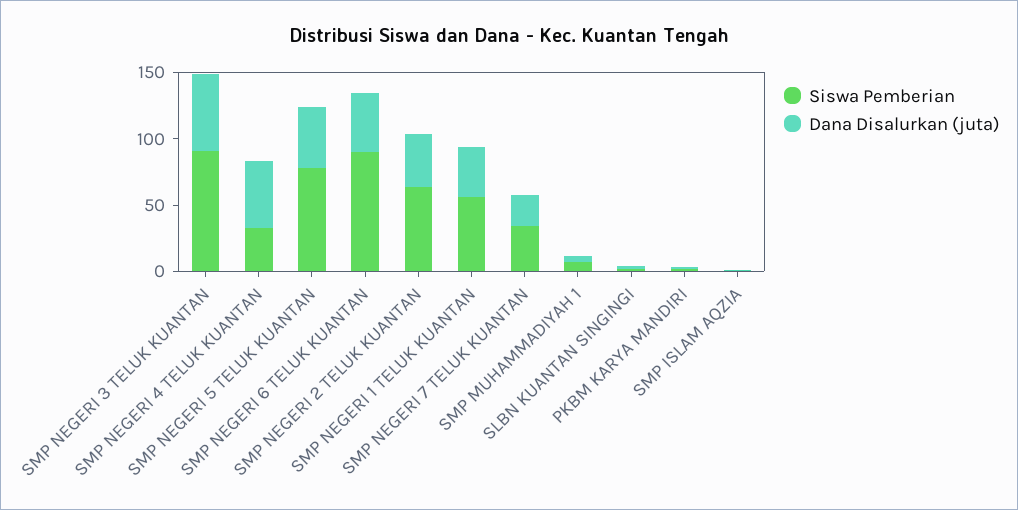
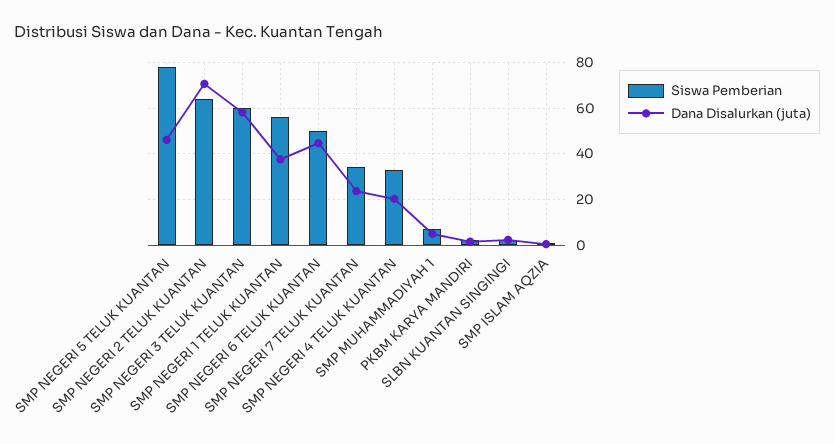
Siswa Pemberian, SMP NEGERI 3 TELUK KUANTAN: 90 -> 60
Dana Disalurkan (juta), SMP NEGERI 4 TELUK KUANTAN: 50 -> 20
Siswa Pemberian, SMP NEGERI 6 TELUK KUANTAN: 90 -> 50
Dana Disalurkan (juta), SMP NEGERI 2 TELUK KUANTAN: 40 -> 70

